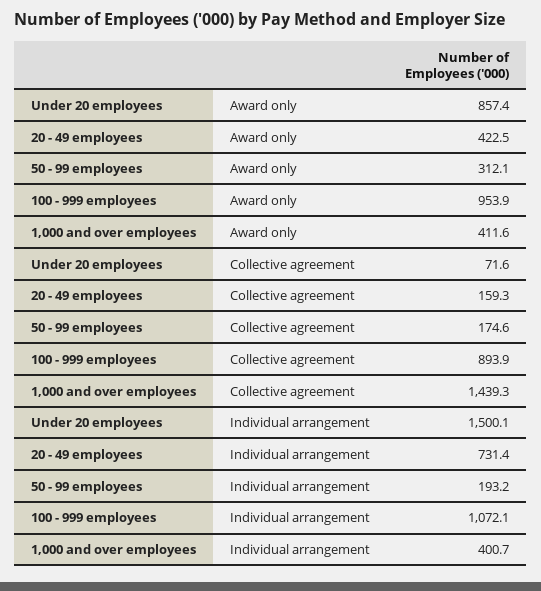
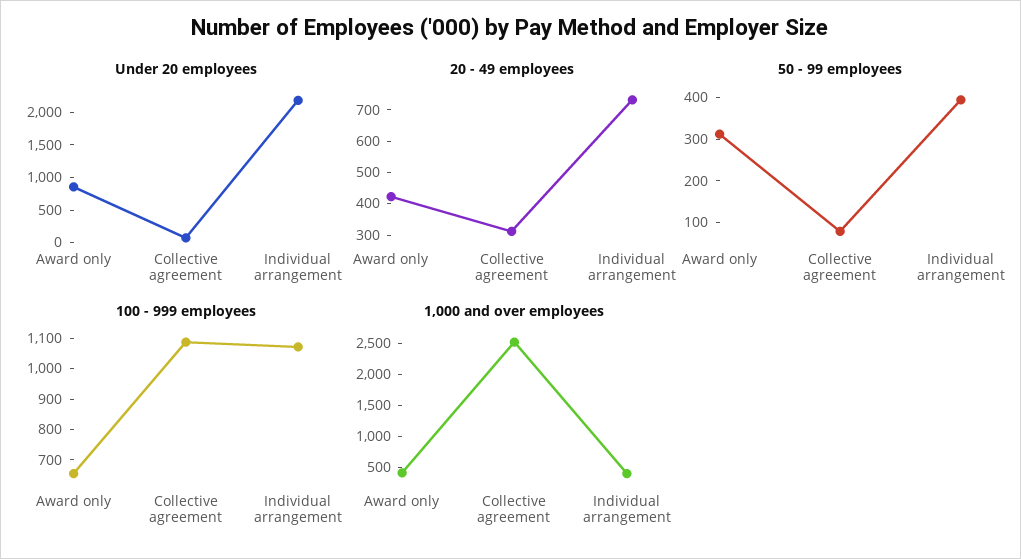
100 - 999 employees, Award only: 953.9 -> 650
20 - 49 employees, Collective agreement: 159.3 -> 300
50 - 99 employees, Collective agreement: 174.6 -> 80
100 - 999 employees, Collective agreement: 893.9 -> 1100
1,000 and over employees, Collective agreement: 1439.3 -> 2500
Under 20 employees, Individual arrangement: 1500.1 -> 2250
50 - 99 employees, Individual arrangement: 193.2 -> 400

